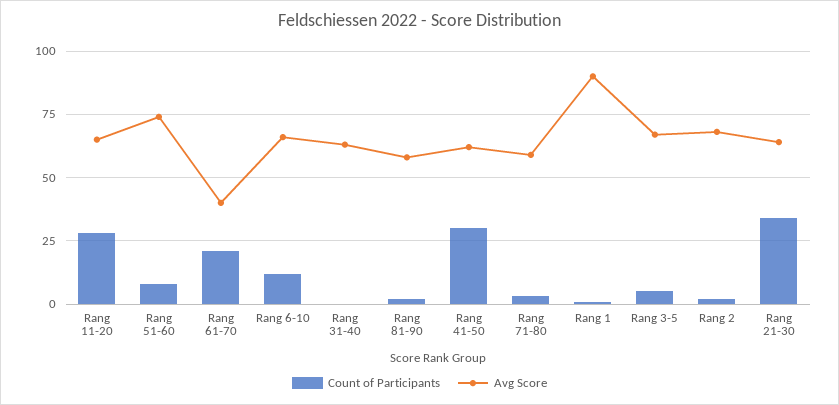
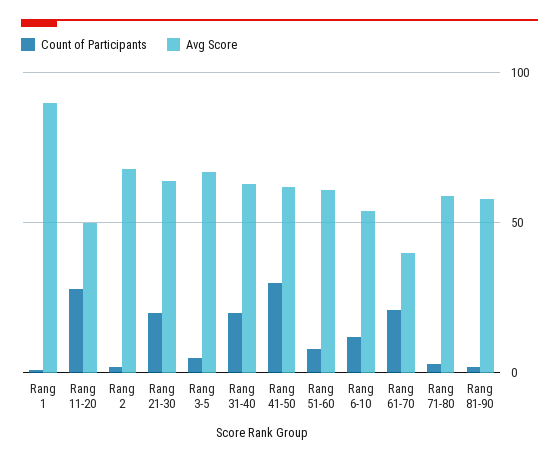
Avg Score, Rang 11-20: 65 -> 50
Avg Score, Rang 51-60: 75 -> 60
Avg Score, Rang 6-10: 65 -> 55
Count of Participants, Rang 31-40: 0 -> 20
Count of Participants, Rang 21-30: 35 -> 20

